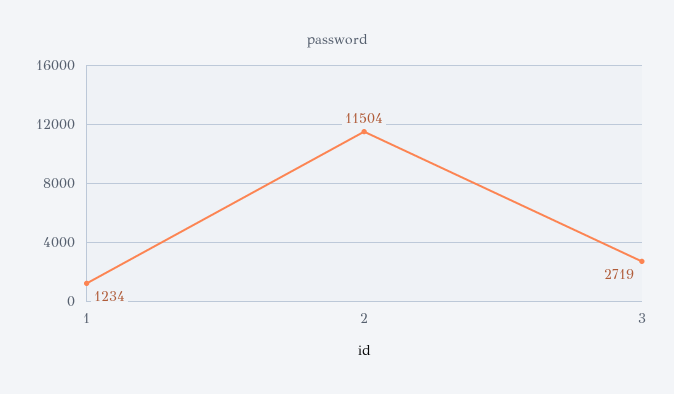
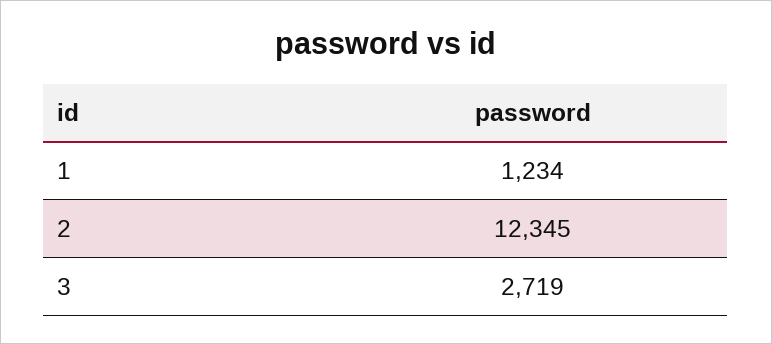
2: 11504 -> 12345

